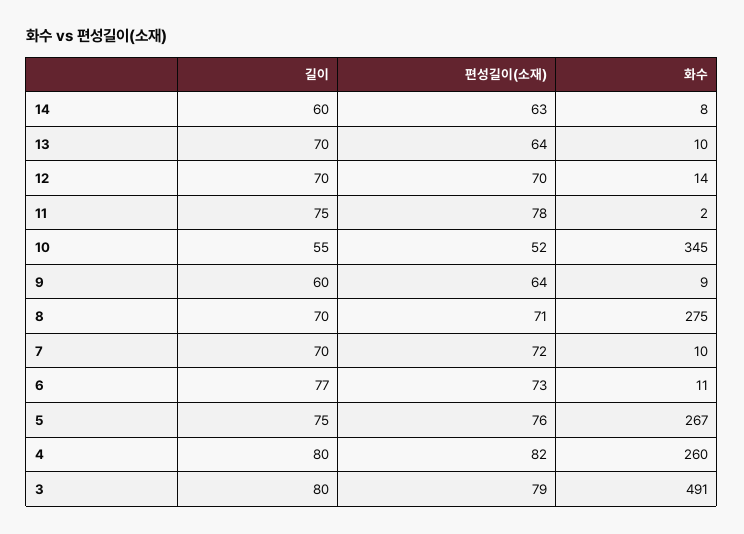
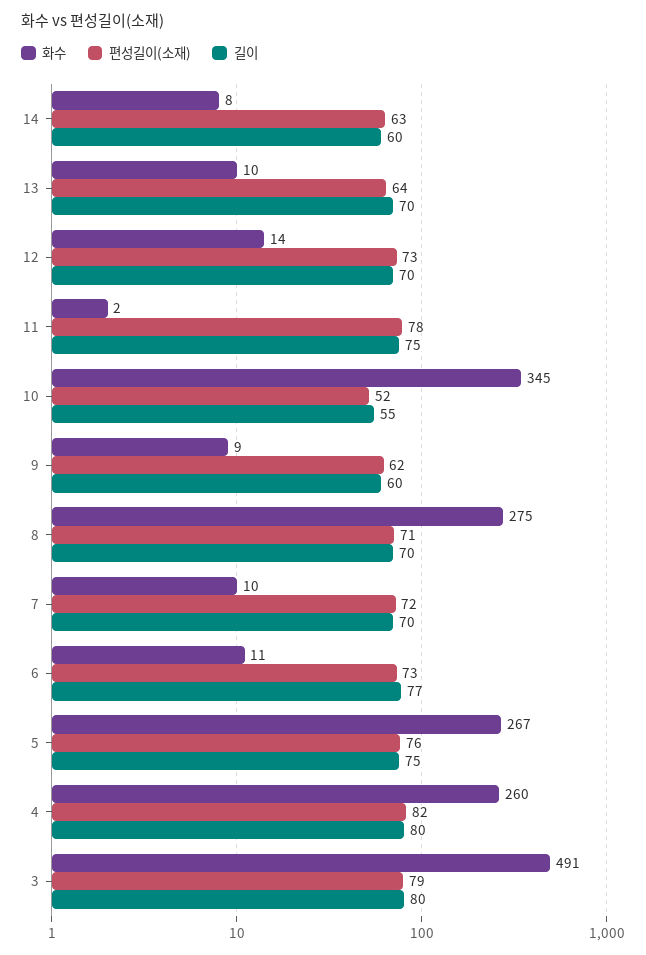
편성길이(소재), 12: 70 -> 73
편성길이(소재), 9: 64 -> 62

